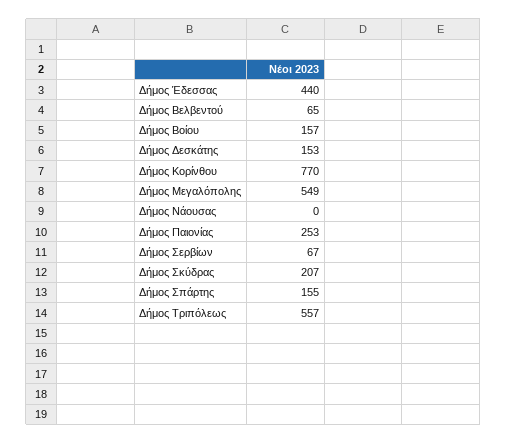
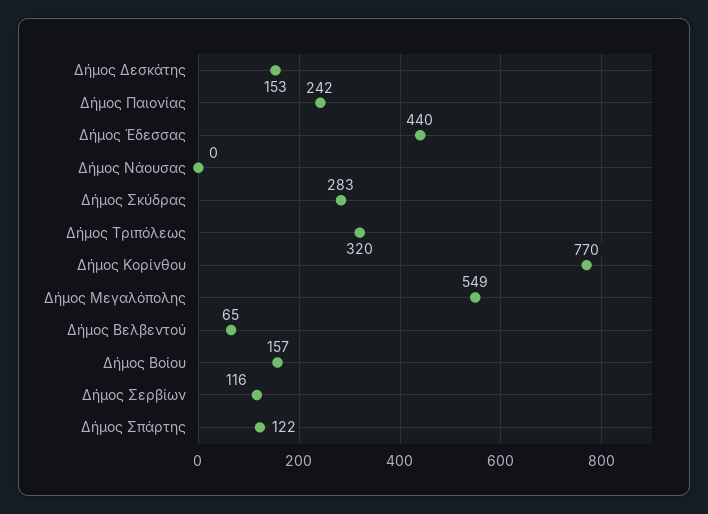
Δήμος Παιονίας: 253 -> 242
Δήμος Σερβίων: 67 -> 116
Δήμος Σκύδρας: 207 -> 283
Δήμος Σπάρτης: 155 -> 122
Δήμος Τριπόλεως: 557 -> 320

